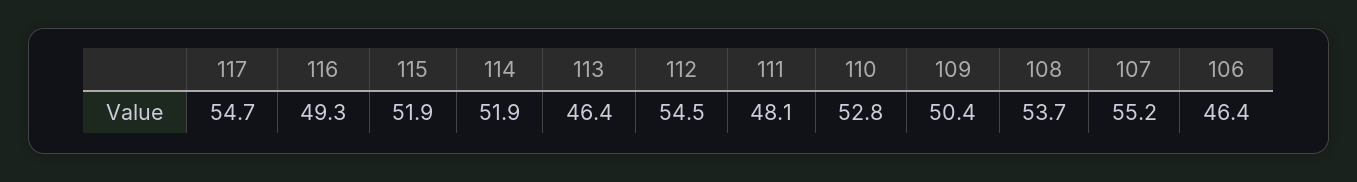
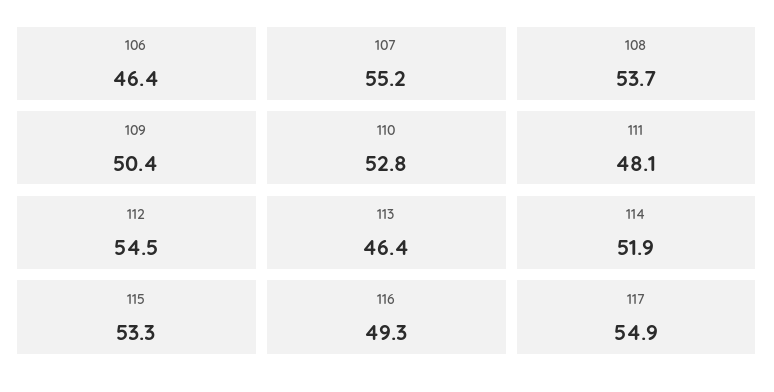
117: 54.7 -> 54.9
115: 51.9 -> 53.3

